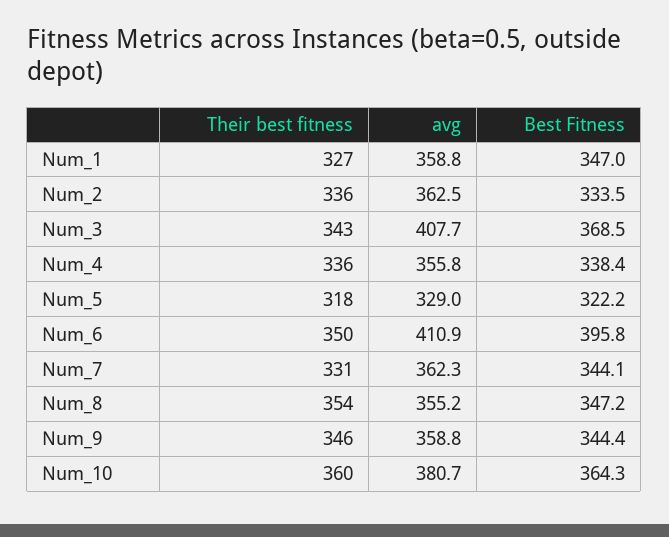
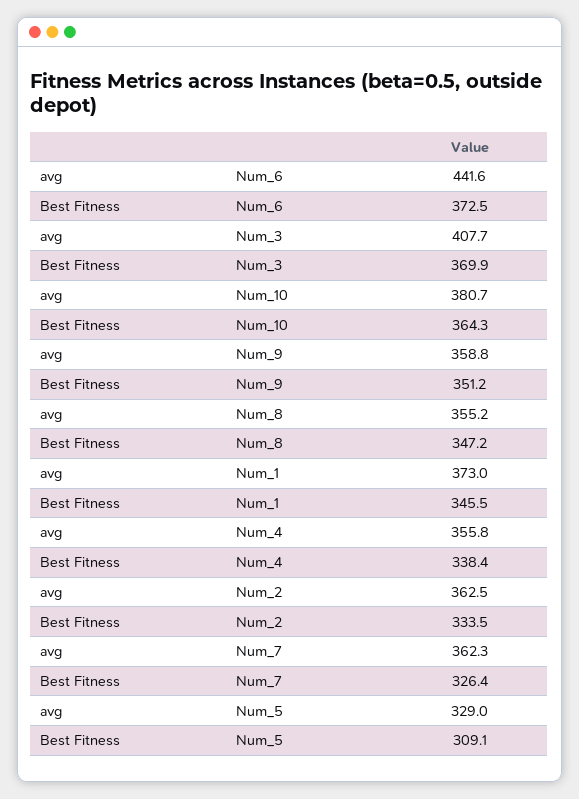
Their best fitness, Num_1: 327 -> none
avg, Num_1: 358.8 -> 373
Best Fitness, Num_1: 347 -> 345.5
Their best fitness, Num_2: 336 -> none
Their best fitness, Num_3: 343 -> none
Best Fitness, Num_3: 368.5 -> 369.9
Their best fitness, Num_4: 336 -> none
Their best fitness, Num_5: 318 -> none
Best Fitness, Num_5: 322.2 -> 309.1
Their best fitness, Num_6: 350 -> none
avg, Num_6: 410.9 -> 441.6
Best Fitness, Num_6: 395.8 -> 372.5
Their best fitness, Num_7: 331 -> none
Best Fitness, Num_7: 344.1 -> 326.4
Their best fitness, Num_8: 354 -> none
Their best fitness, Num_9: 346 -> none
Best Fitness, Num_9: 344.4 -> 351.2
Their best fitness, Num_10: 360 -> none

